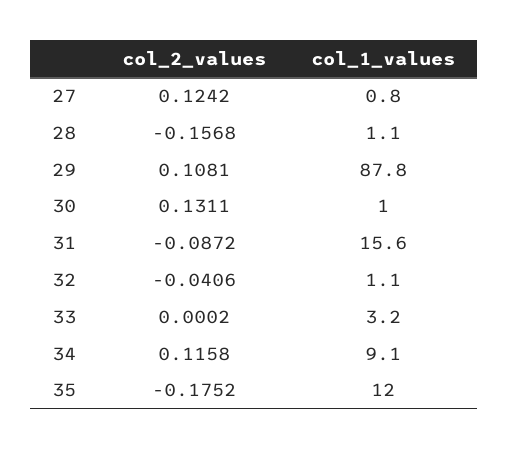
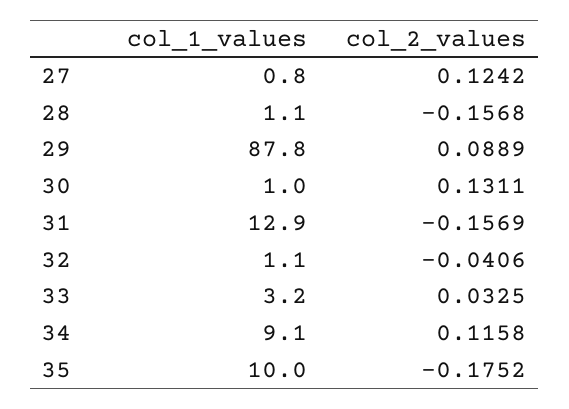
col_2_values, 29: 0.1081 -> 0.0889
col_2_values, 31: -0.0872 -> -0.1569
col_1_values, 31: 15.6 -> 12.9
col_2_values, 33: 0.0002 -> 0.0325
col_1_values, 35: 12 -> 10

